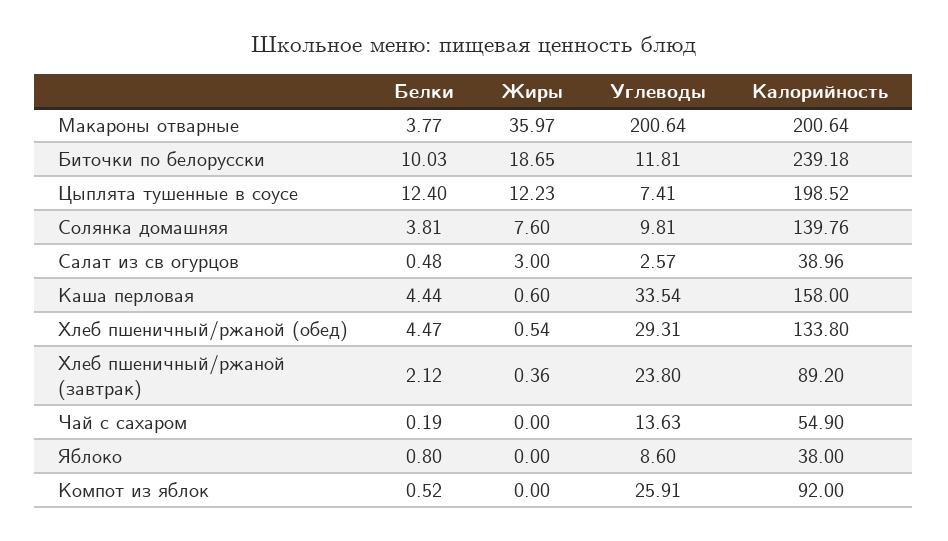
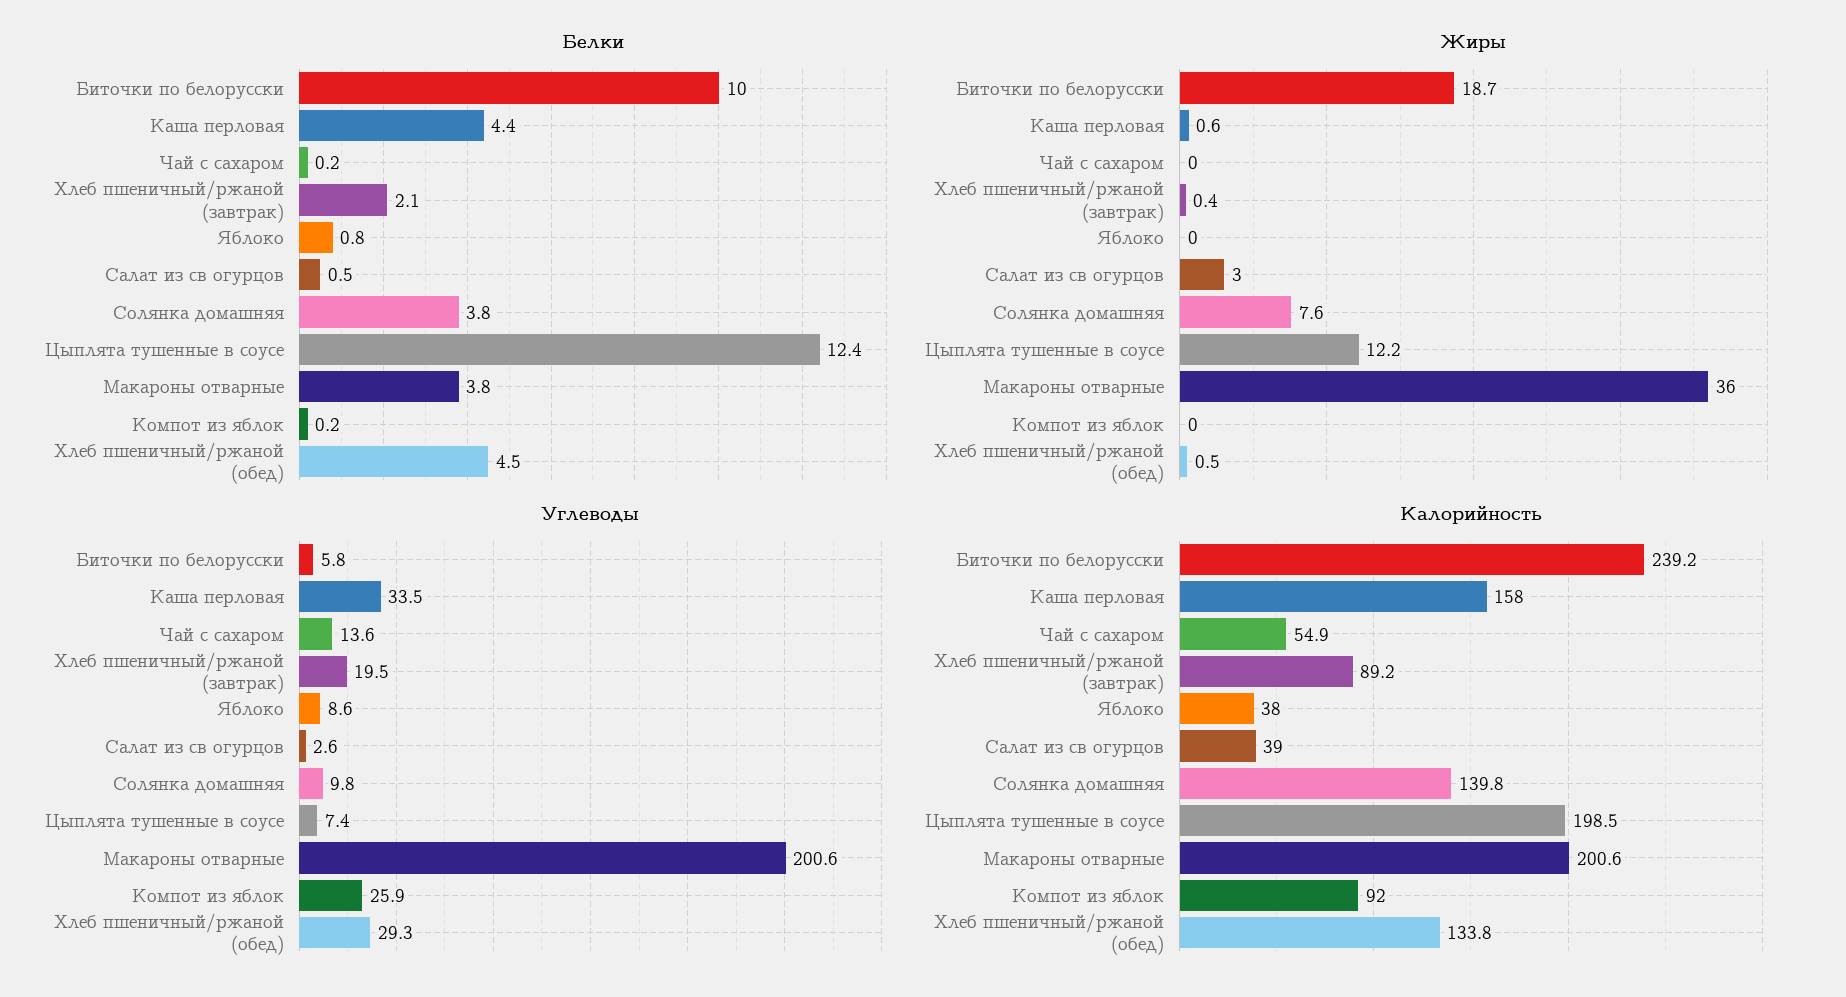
Углеводы, Биточки по белорусски: 11.81 -> 5.8
Углеводы, Хлеб пшеничный/ржаной (завтрак): 23.8 -> 19.5
Белки, Компот из яблок: 0.52 -> 0.2

